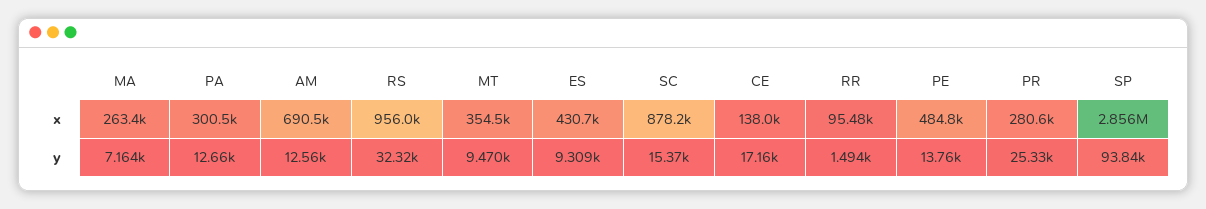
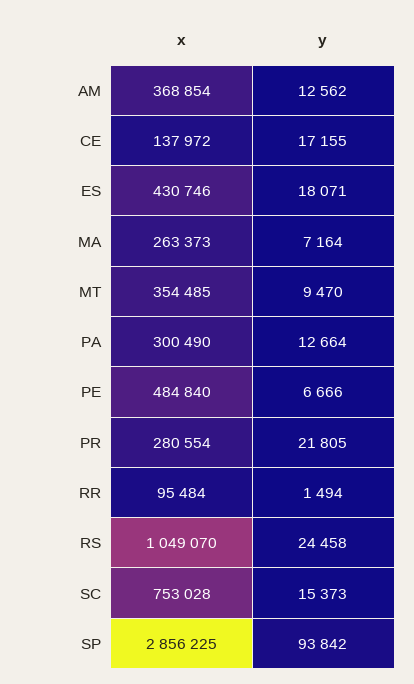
AM, x: 690500 -> 368854
RS, x: 956000 -> 1049070
SC, x: 878200 -> 753028
RS, y: 32320 -> 24458
ES, y: 9309 -> 18071
PE, y: 13760 -> 6666
PR, y: 25330 -> 21805

